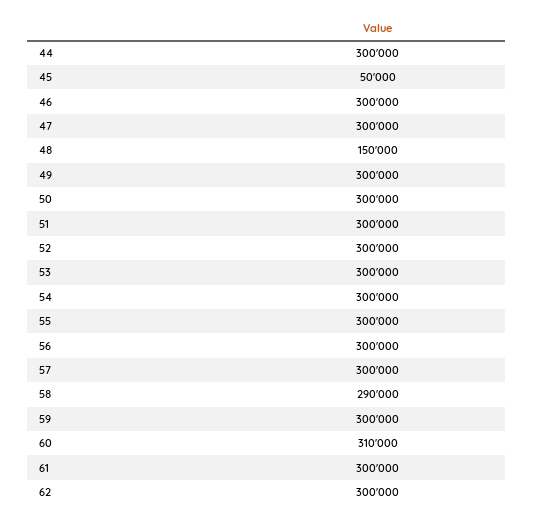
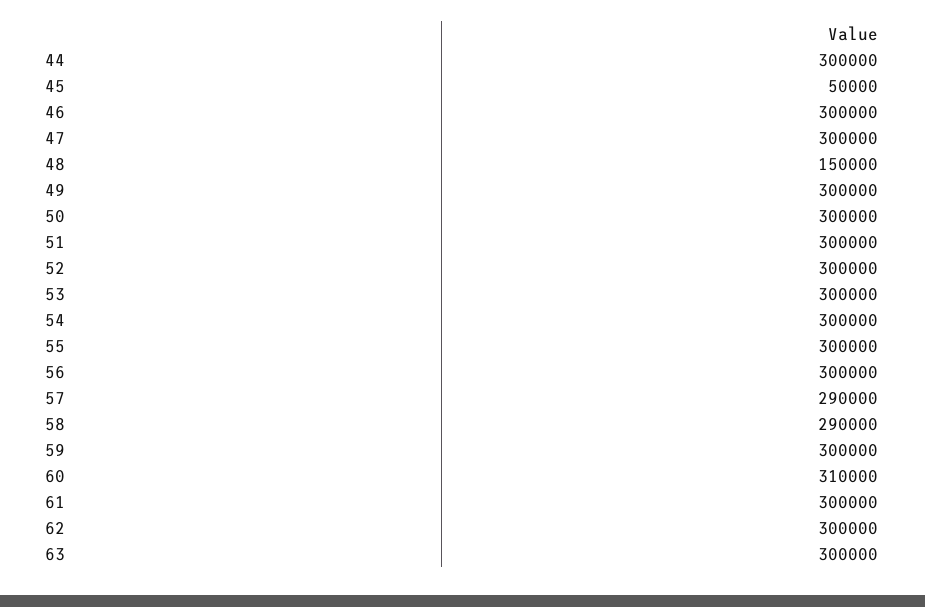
57: 300000 -> 290000
63: none -> 300000

